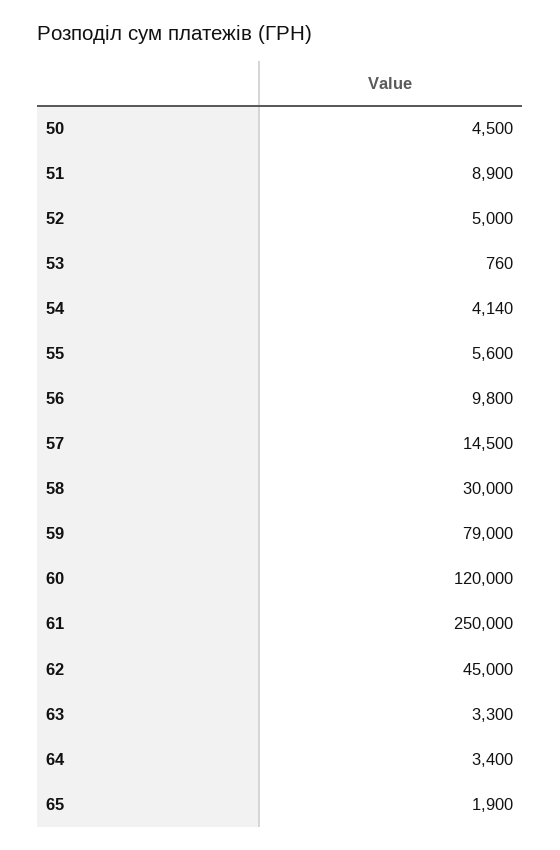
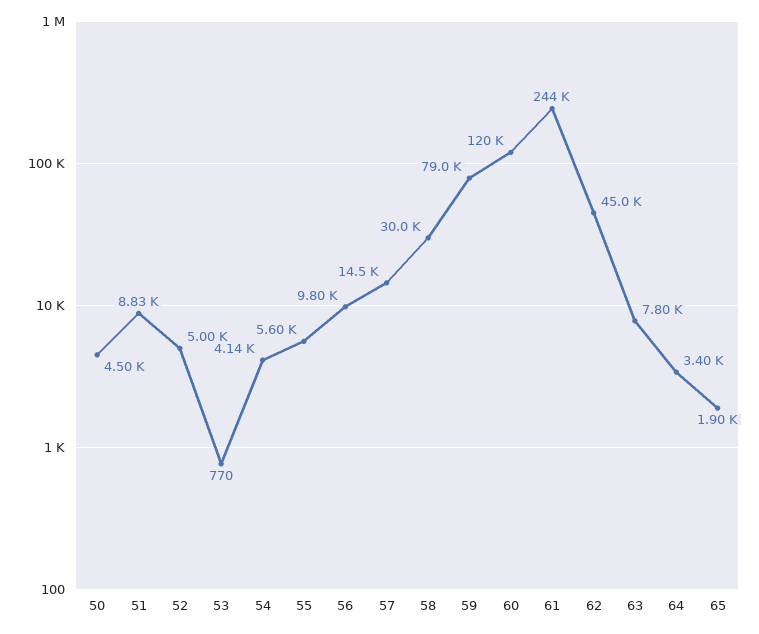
51: 8900 -> 8830
53: 760 -> 770
61: 250000 -> 244000
63: 3300 -> 7800

